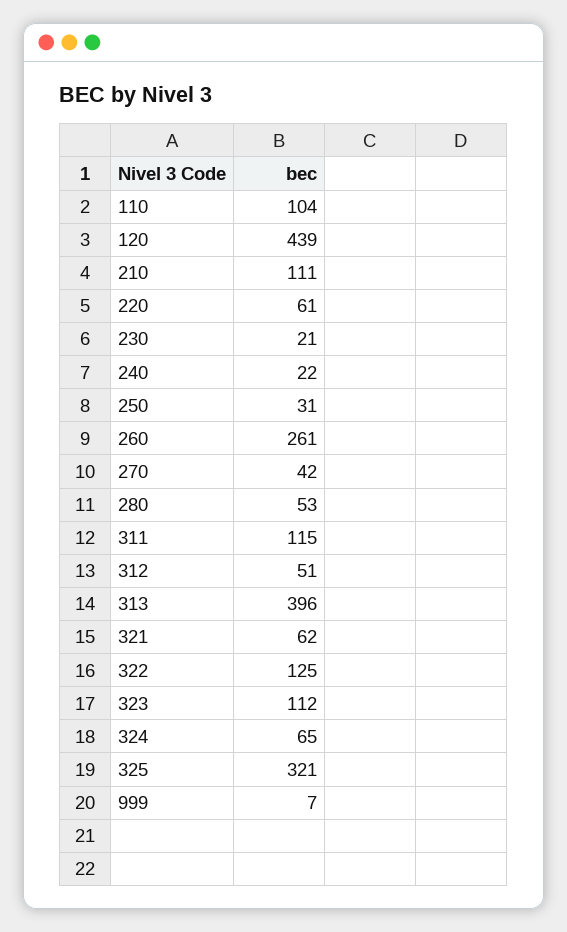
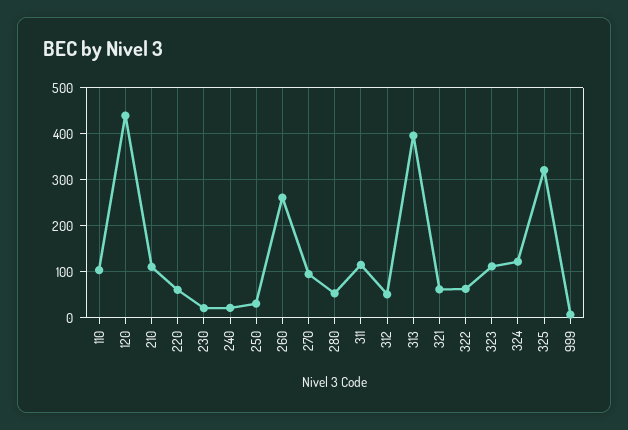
270: 42 -> 100
322: 125 -> 60
324: 65 -> 120

